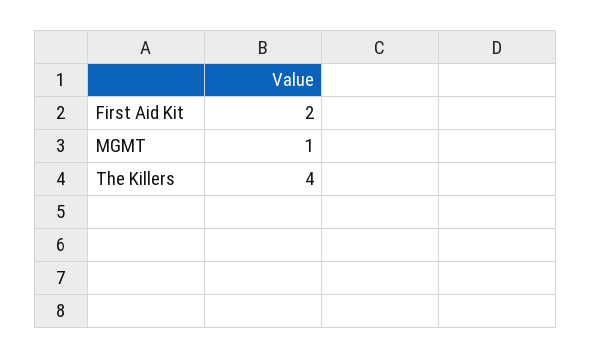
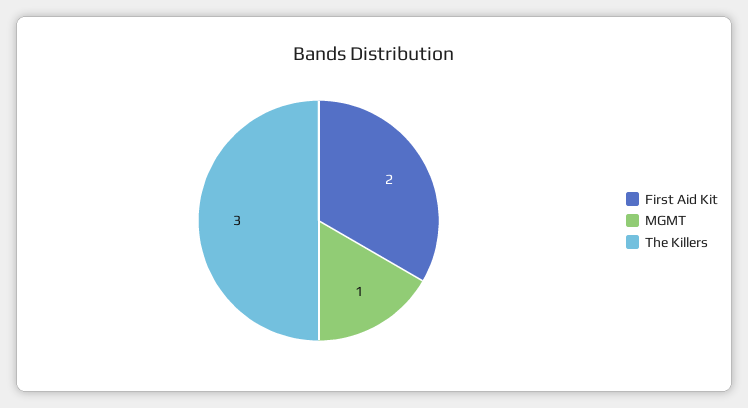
The Killers: 4 -> 3

